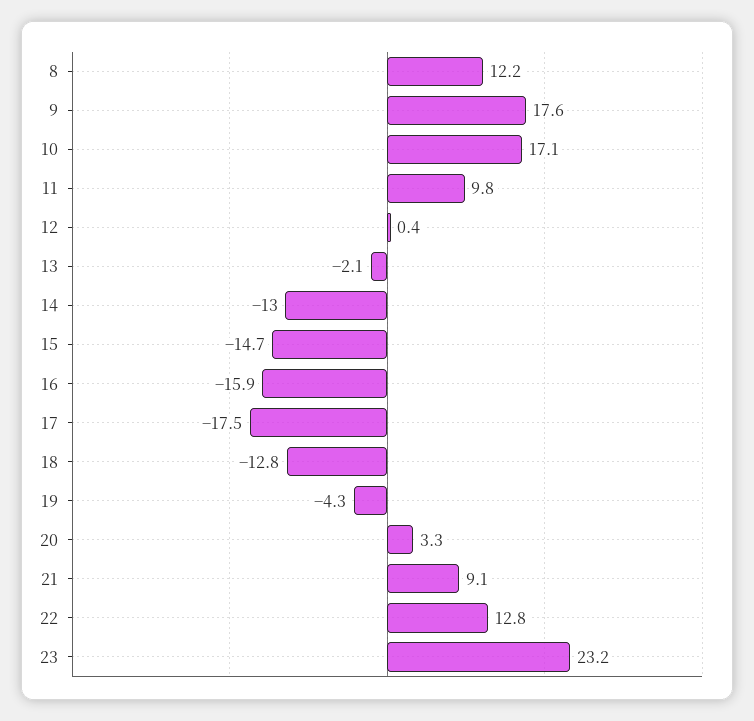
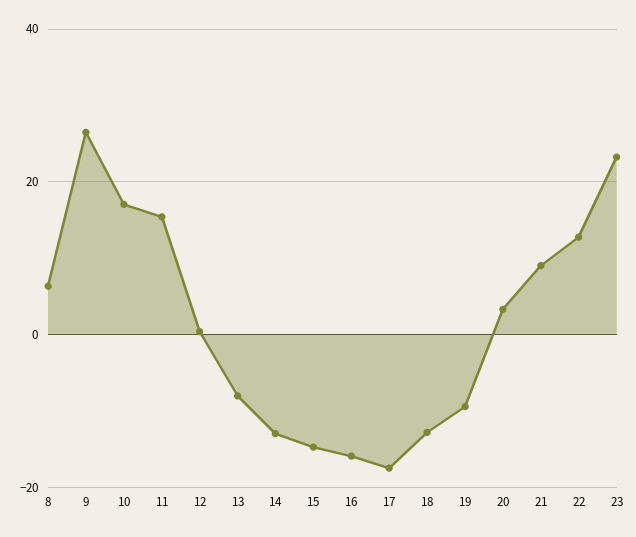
8: 12.2 -> 6
9: 17.6 -> 26
11: 9.8 -> 16
13: -2.1 -> -8
19: -4.3 -> -10

